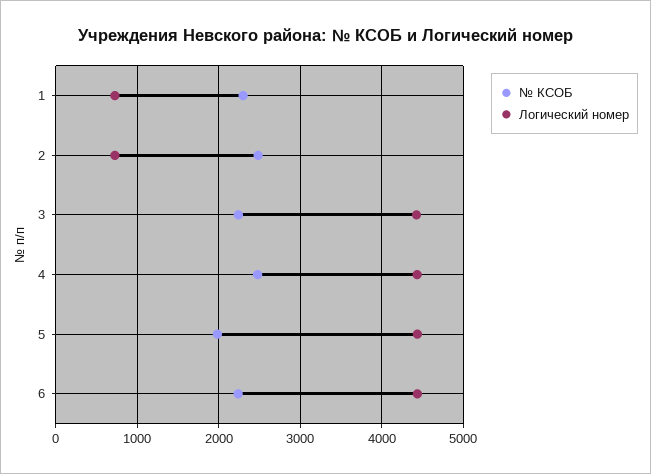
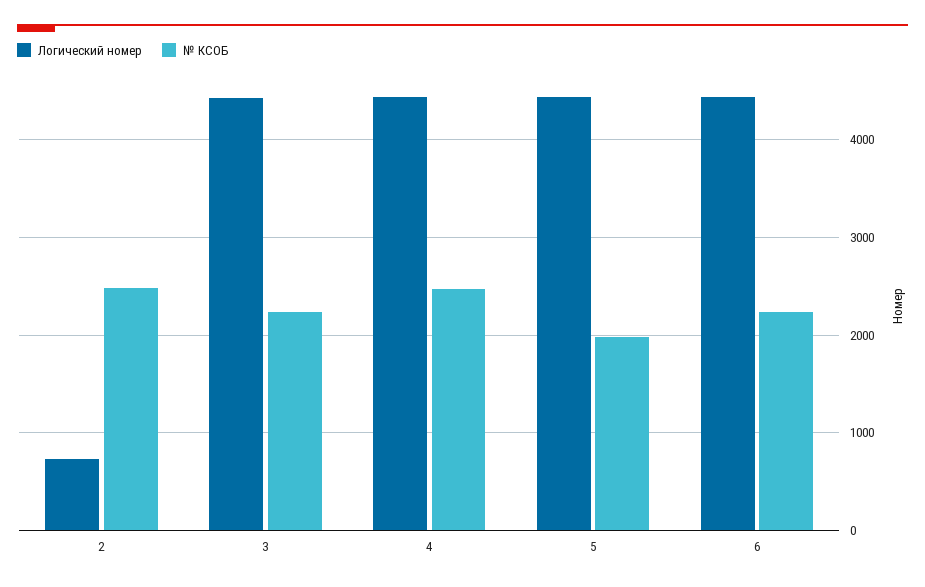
№ КСОБ, 1: 2300 -> none
Логический номер, 1: 700 -> none

